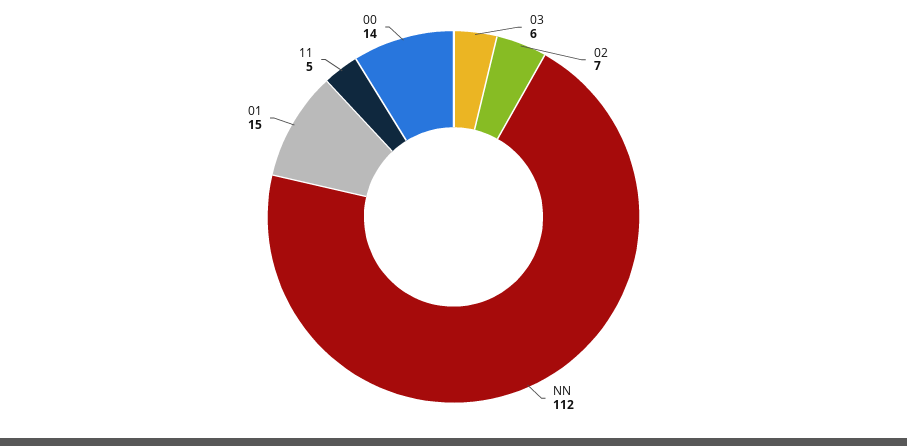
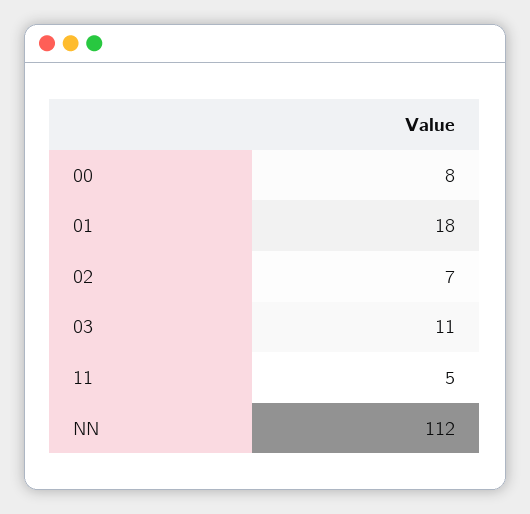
03: 6 -> 11
01: 15 -> 18
00: 14 -> 8

